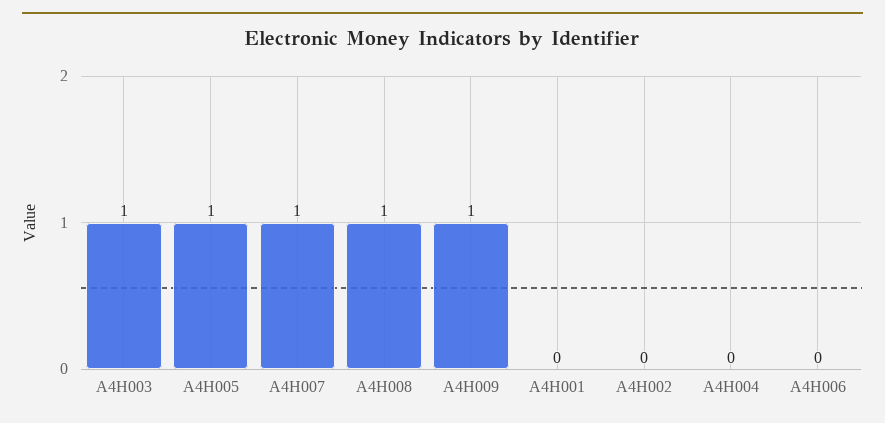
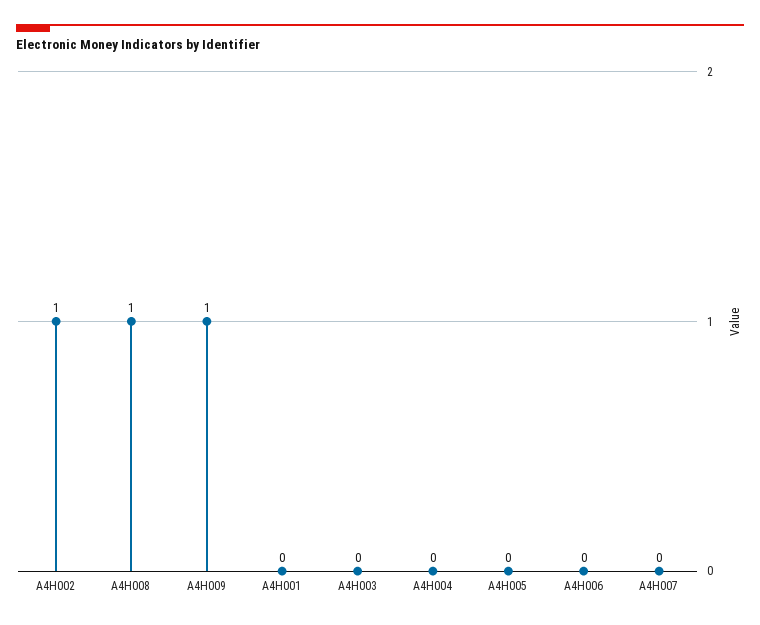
A4H003: 1 -> 0
A4H005: 1 -> 0
A4H007: 1 -> 0
A4H002: 0 -> 1

